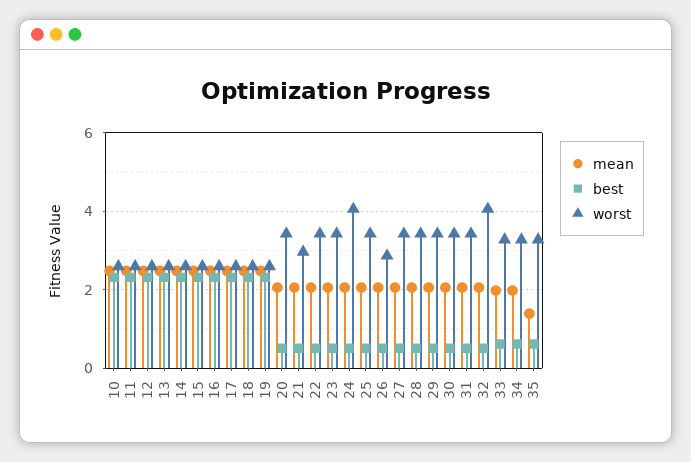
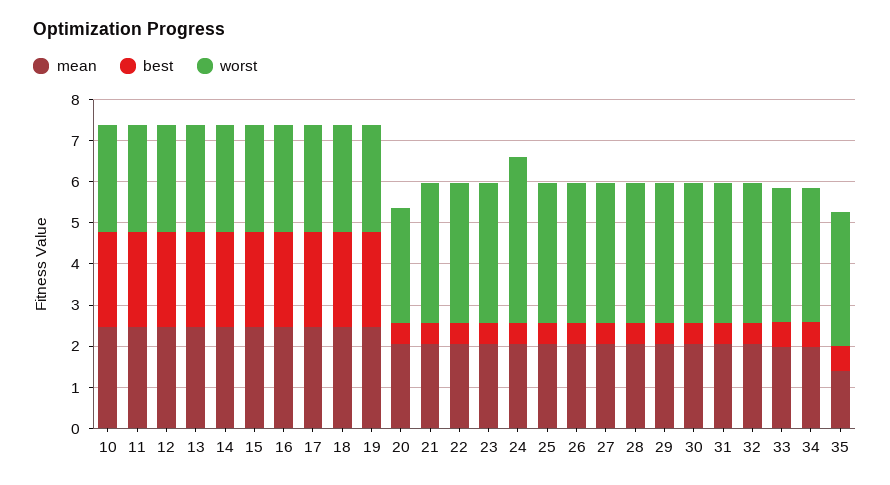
worst, 20: 3.4 -> 2.8
worst, 21: 3 -> 3.4
worst, 26: 2.8 -> 3.4
worst, 32: 4 -> 3.4

